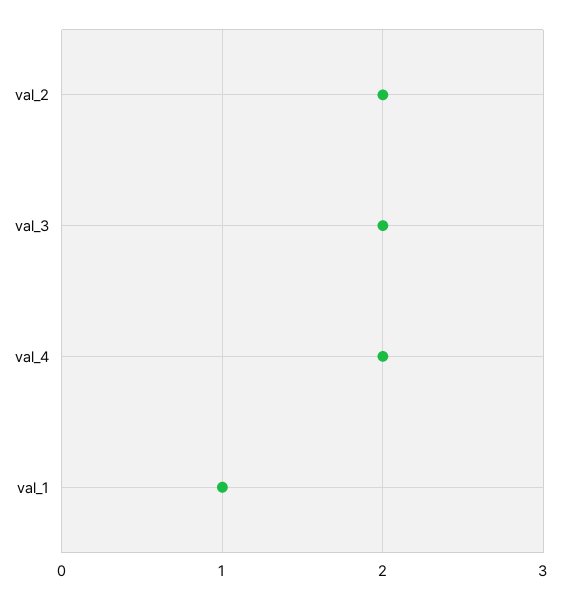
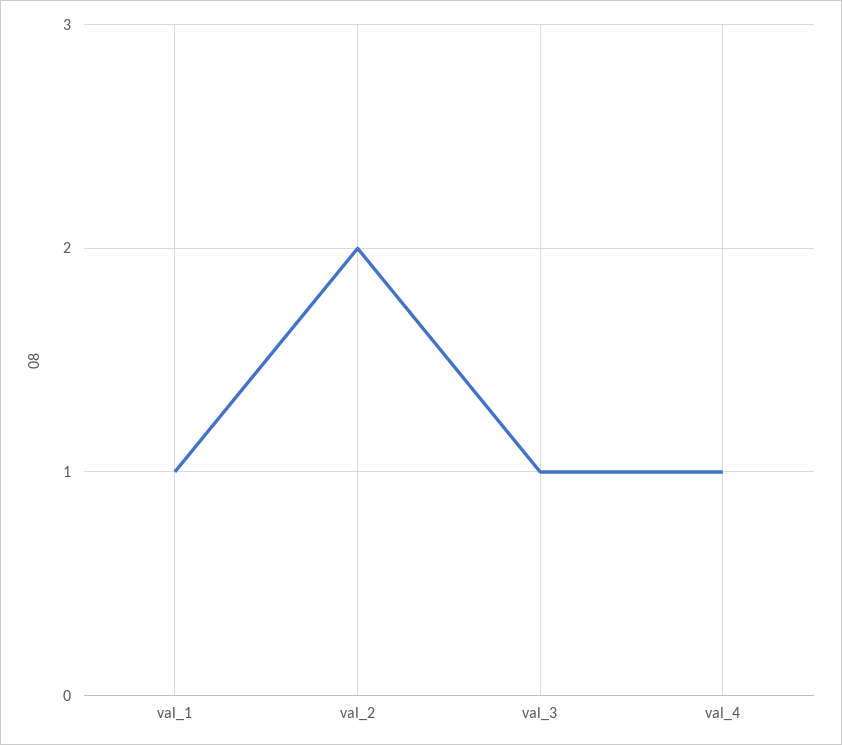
val_3: 2 -> 1
val_4: 2 -> 1

